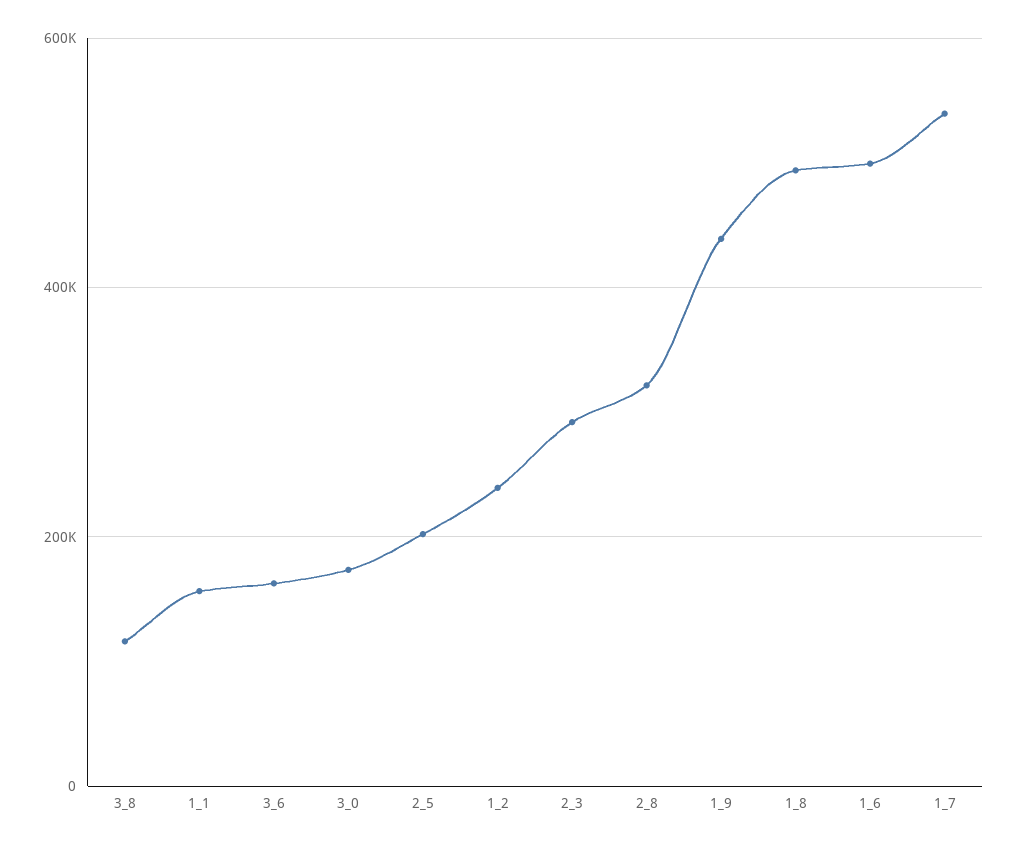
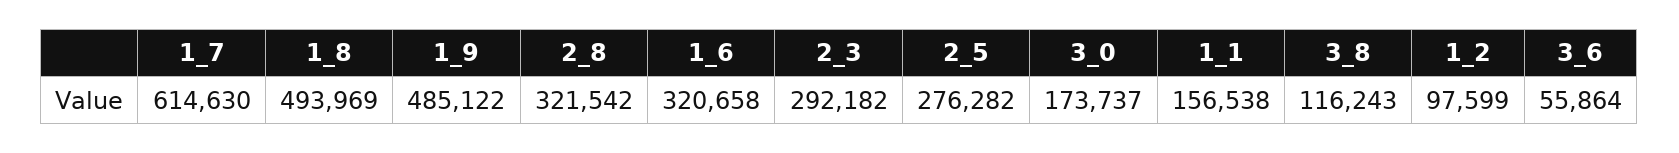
3_6: 160000 -> 55864
2_5: 200000 -> 276282
1_2: 240000 -> 97599
1_9: 440000 -> 485122
1_6: 500000 -> 320658
1_7: 540000 -> 614630

